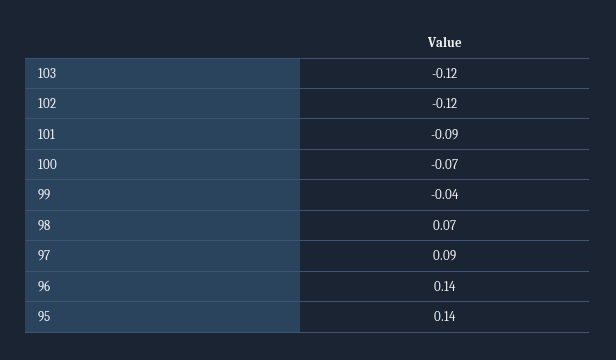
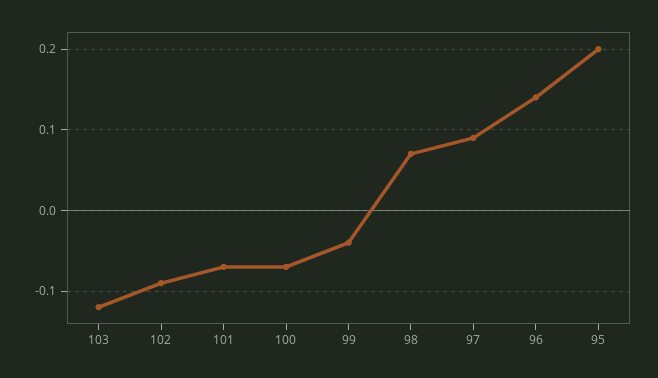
102: -0.12 -> -0.09
101: -0.09 -> -0.07
95: 0.14 -> 0.2

